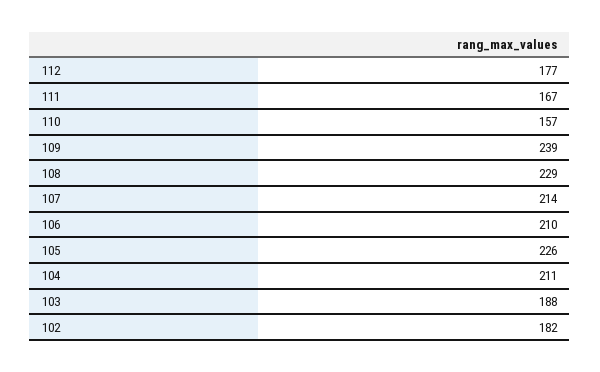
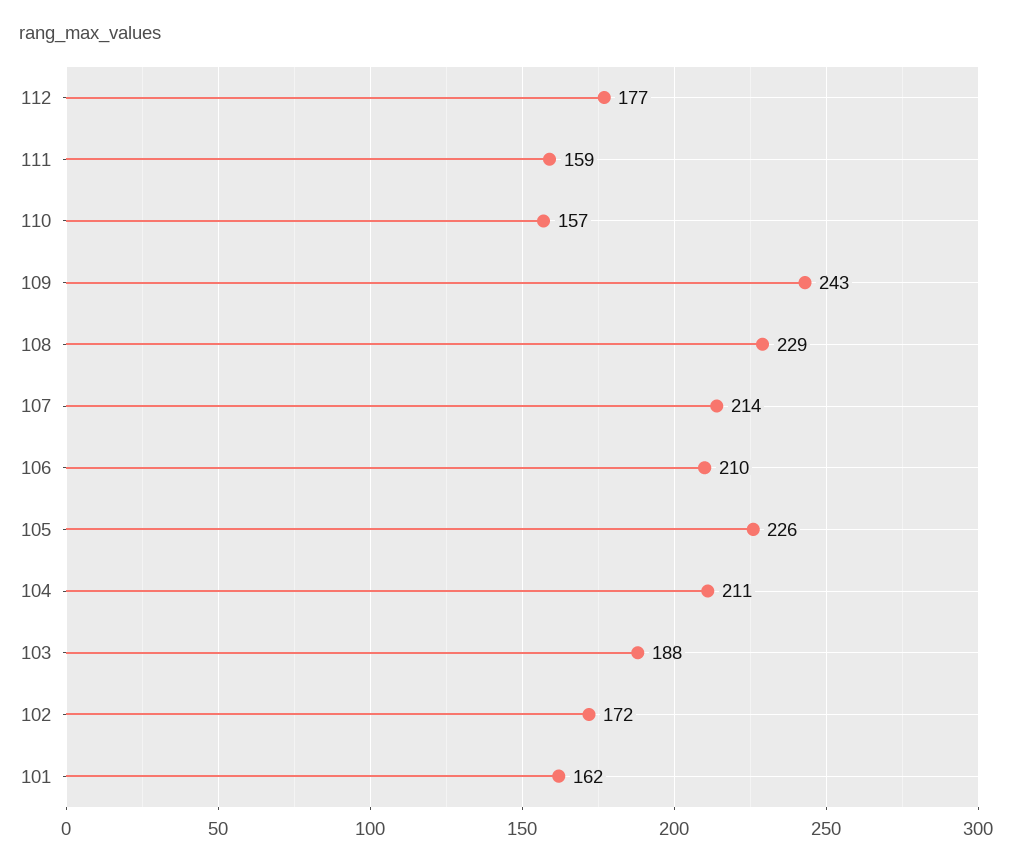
111: 167 -> 159
109: 239 -> 243
102: 182 -> 172
101: none -> 162

